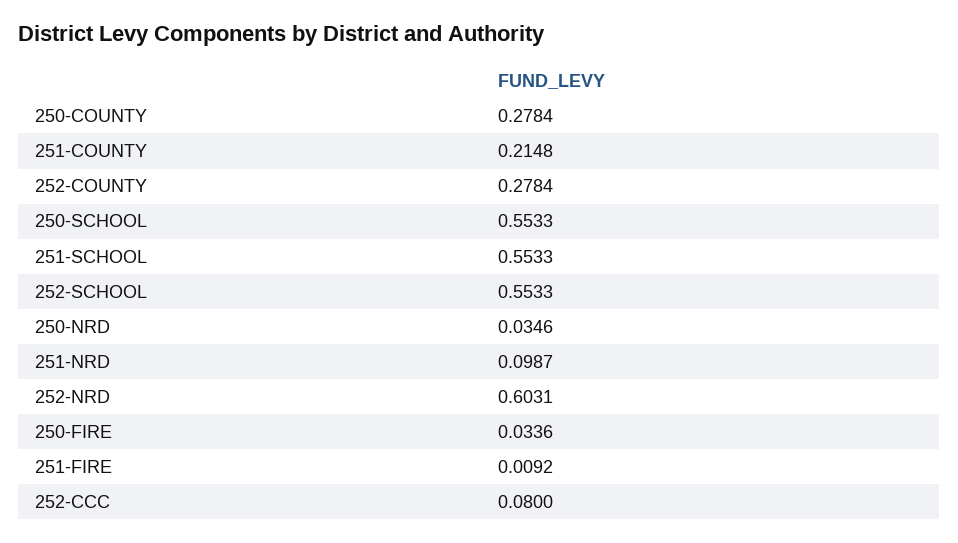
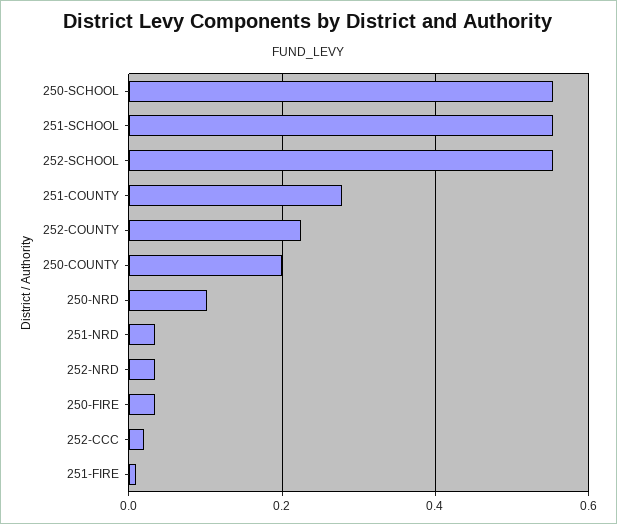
250-COUNTY: 0.2784 -> 0.2
251-COUNTY: 0.2148 -> 0.28
252-COUNTY: 0.2784 -> 0.22
250-NRD: 0.0346 -> 0.1
251-NRD: 0.0987 -> 0.04
252-NRD: 0.6031 -> 0.04
252-CCC: 0.08 -> 0.02

